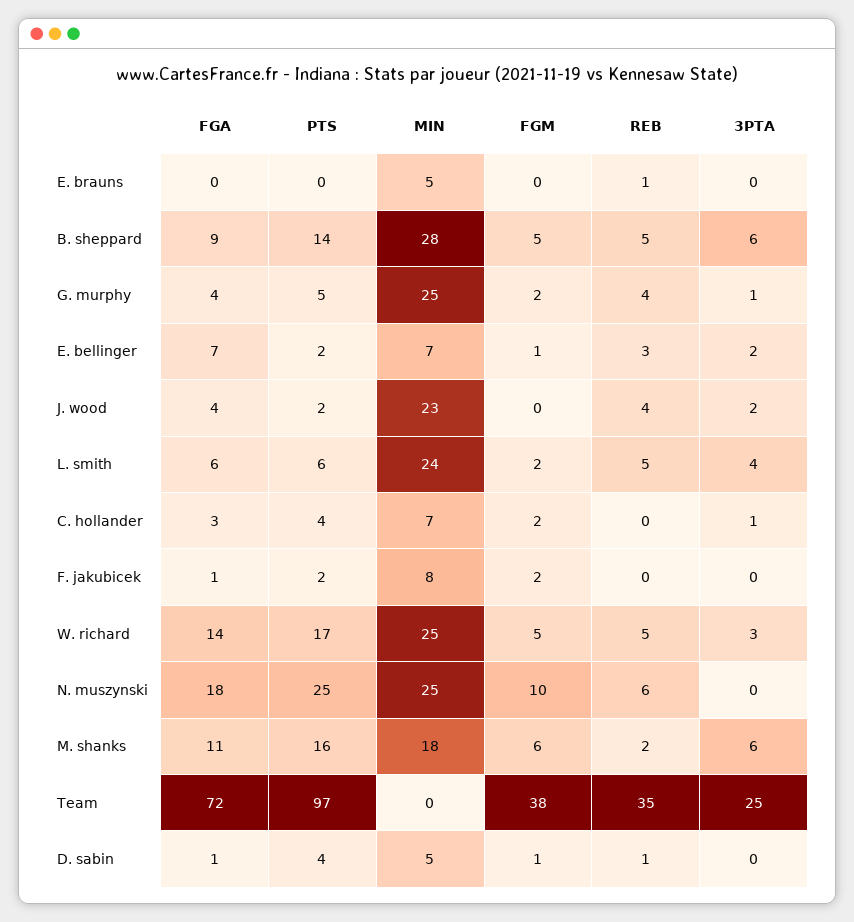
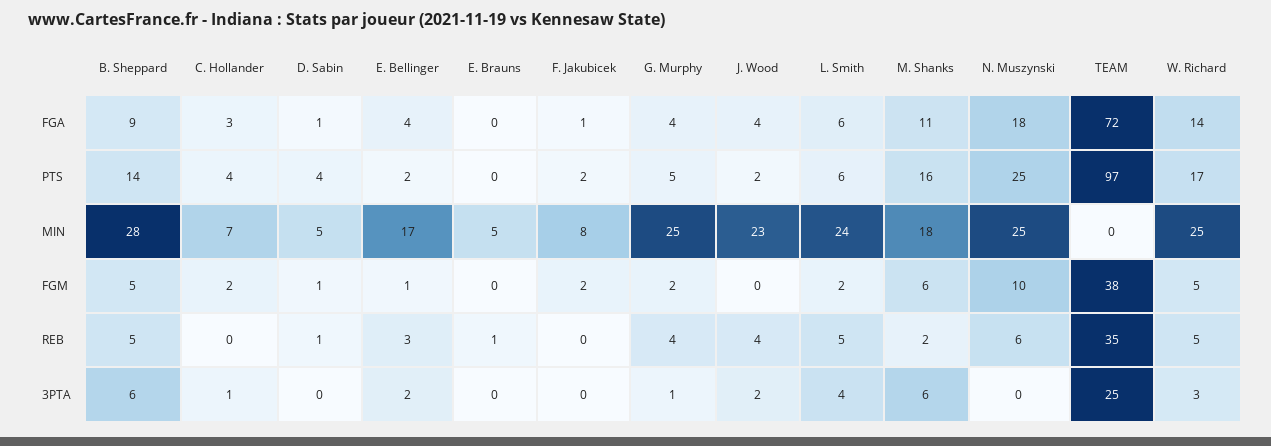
FGA, E. bellinger: 7 -> 4
MIN, E. bellinger: 7 -> 17

